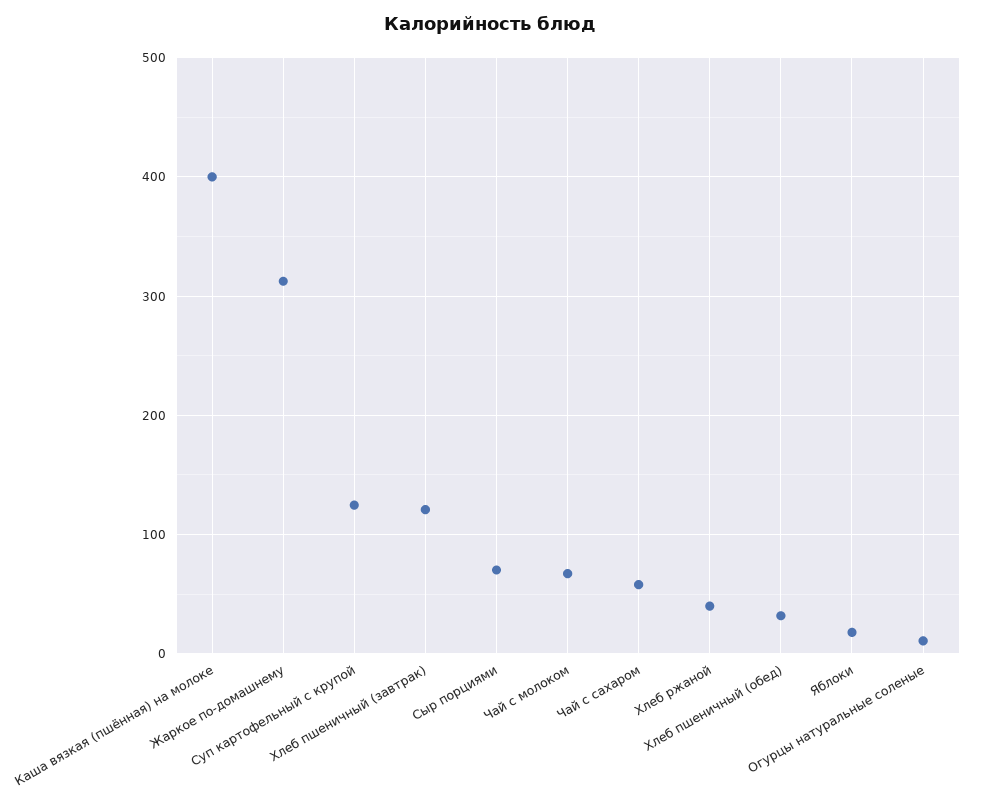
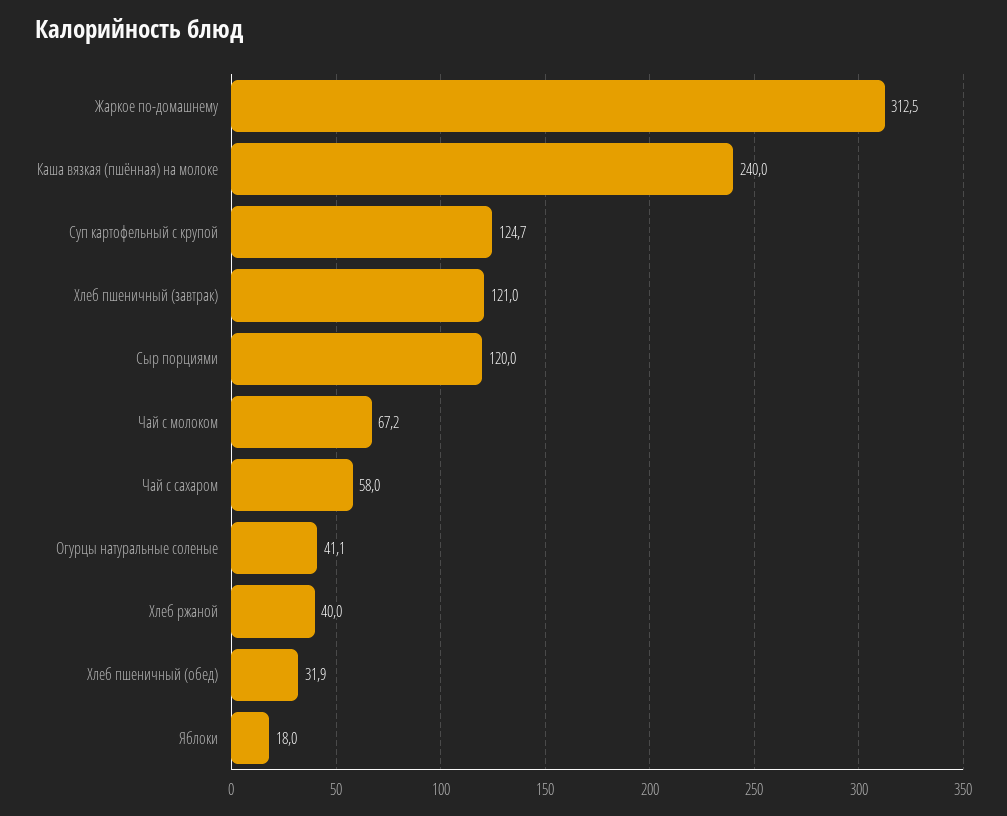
Каша вязкая (пшённая) на молоке: 400 -> 240
Сыр порциями: 70 -> 120
Огурцы натуральные соленые: 10 -> 41.1

